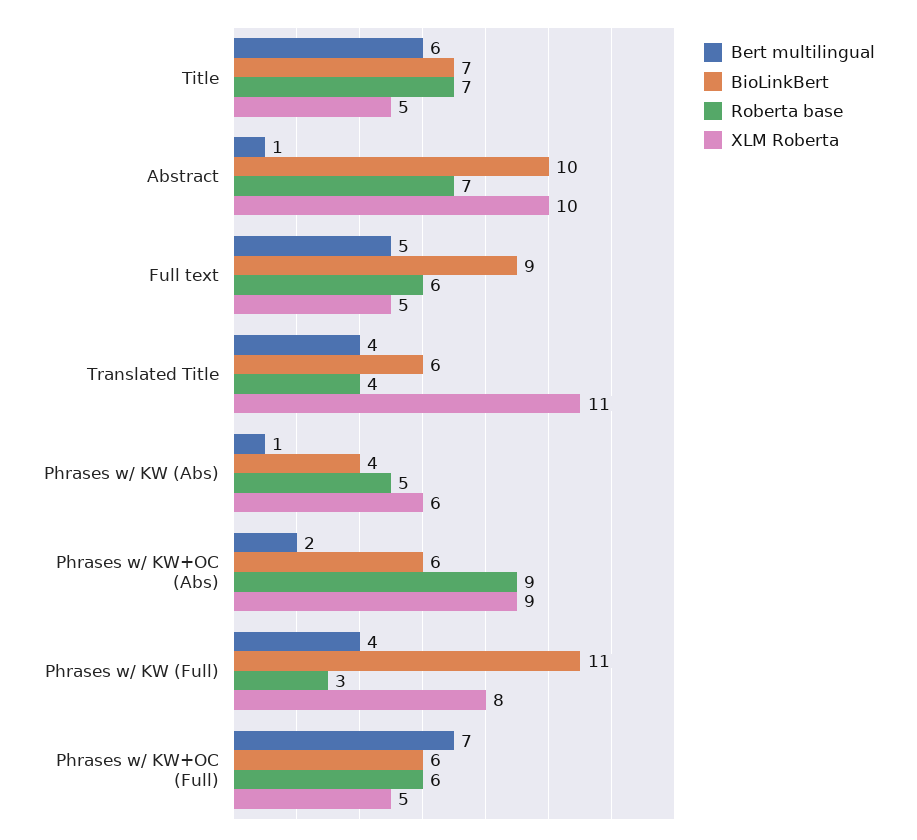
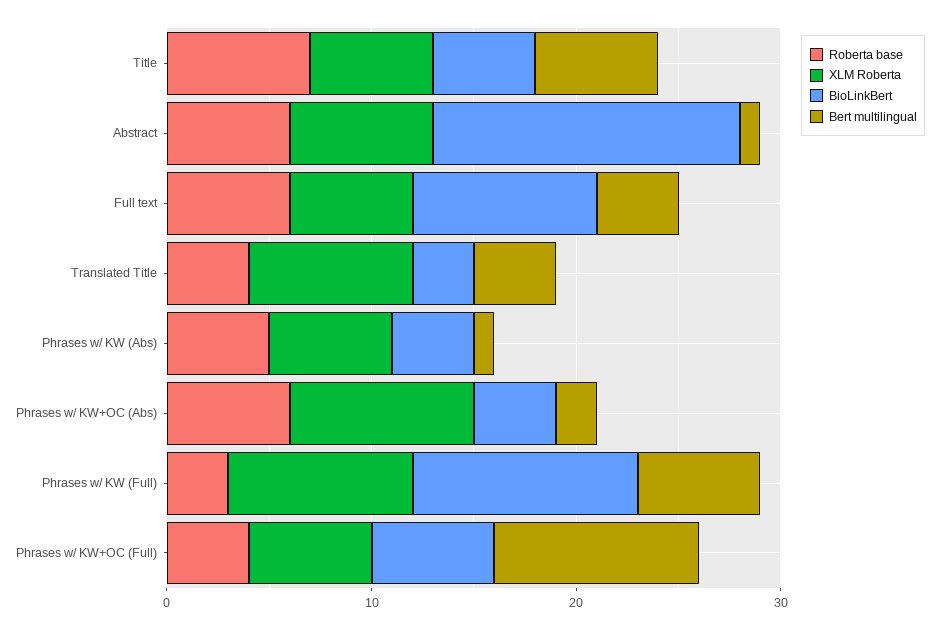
BioLinkBert, Title: 7 -> 5
XLM Roberta, Title: 5 -> 6
BioLinkBert, Abstract: 10 -> 15
Roberta base, Abstract: 7 -> 6
XLM Roberta, Abstract: 10 -> 7
Bert multilingual, Full text: 5 -> 4
XLM Roberta, Full text: 5 -> 6
BioLinkBert, Translated Title: 6 -> 3
XLM Roberta, Translated Title: 11 -> 8
BioLinkBert, Phrases w/ KW+OC (Abs): 6 -> 4
Roberta base, Phrases w/ KW+OC (Abs): 9 -> 6
Bert multilingual, Phrases w/ KW (Full): 4 -> 6
XLM Roberta, Phrases w/ KW (Full): 8 -> 9
Bert multilingual, Phrases w/ KW+OC (Full): 7 -> 10
Roberta base, Phrases w/ KW+OC (Full): 6 -> 4
XLM Roberta, Phrases w/ KW+OC (Full): 5 -> 6

